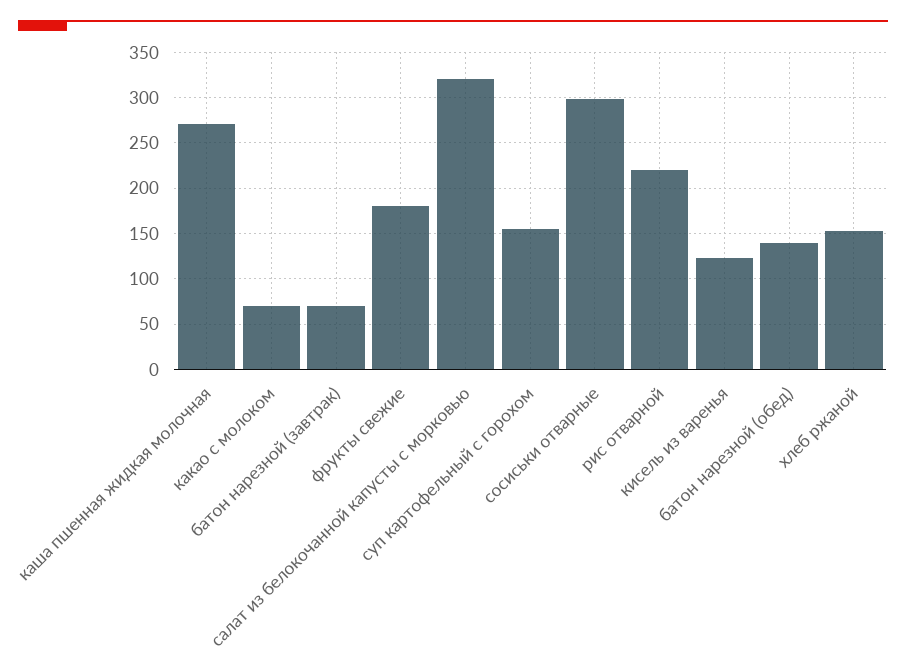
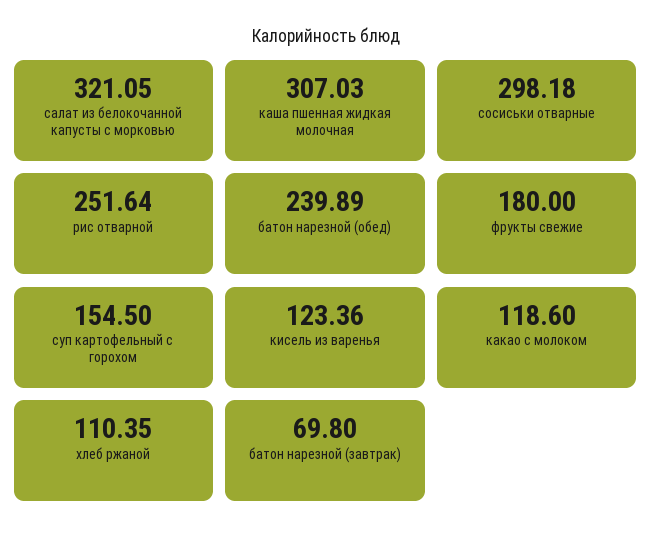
каша пшенная жидкая молочная: 270 -> 307.03
какао с молоком: 70 -> 118.6
рис отварной: 220 -> 251.64
батон нарезной (обед): 140 -> 239.89
хлеб ржаной: 150 -> 110.35

